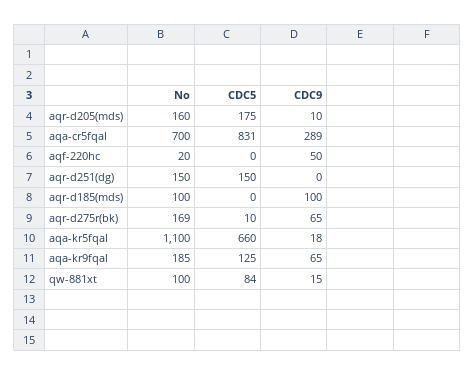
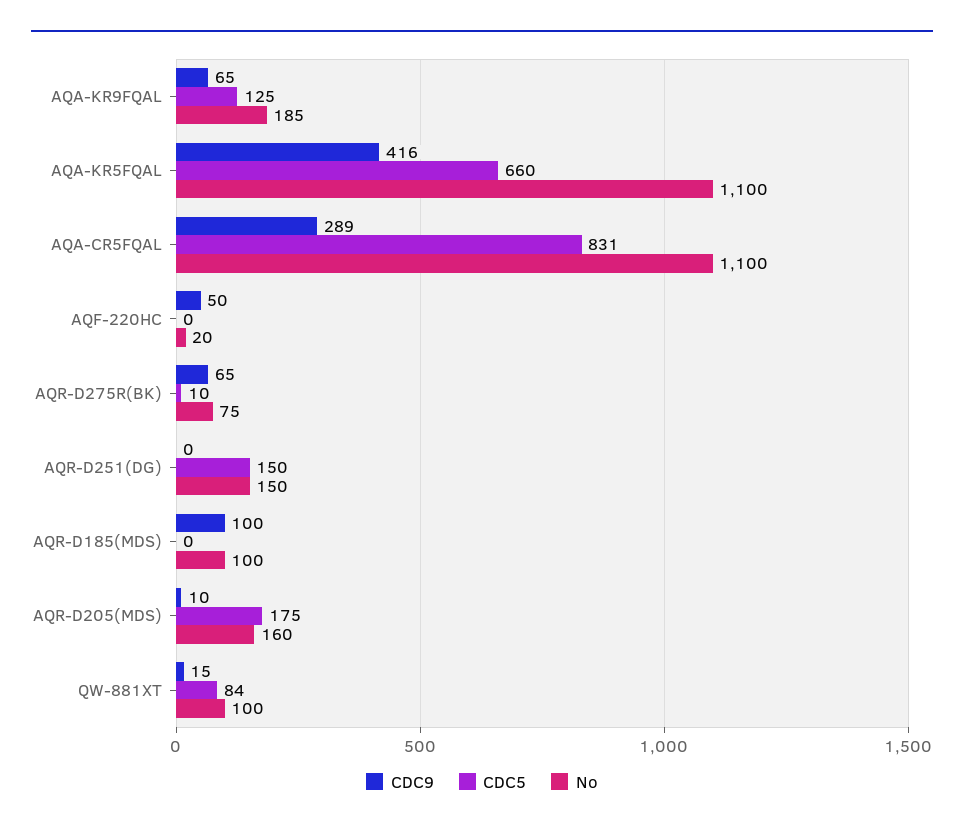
No, aqa-cr5fqal: 700 -> 1100
No, aqr-d275r(bk): 169 -> 75
CDC9, aqa-kr5fqal: 18 -> 416

